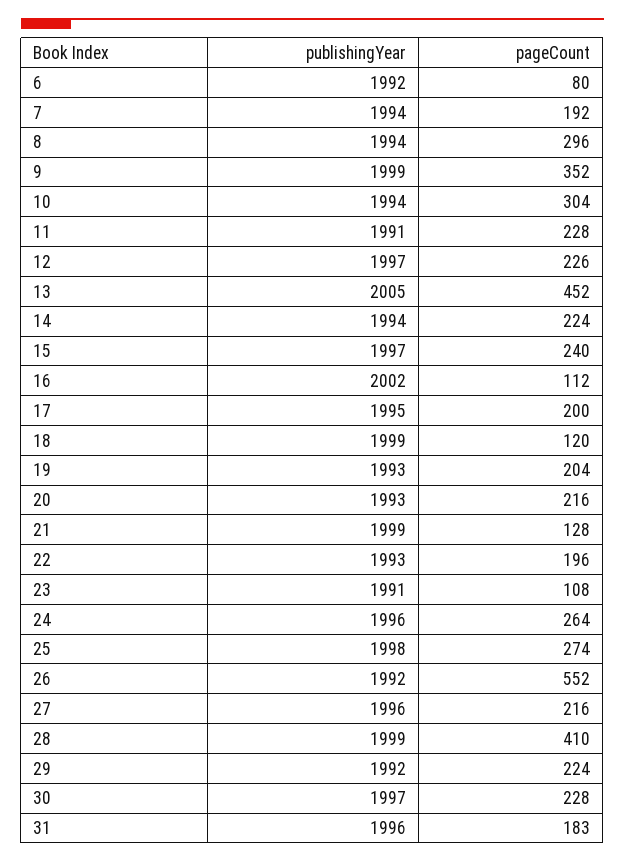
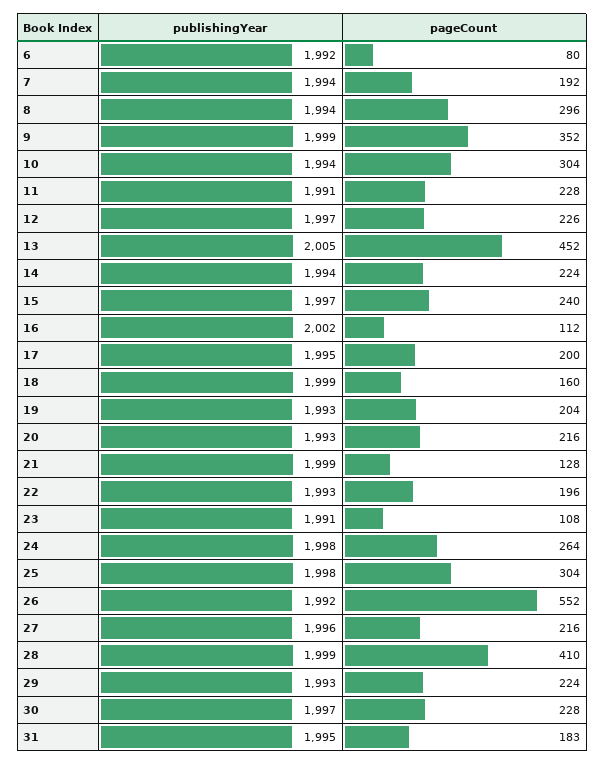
pageCount, 18: 120 -> 160
publishingYear, 24: 1996 -> 1998
pageCount, 25: 274 -> 304
publishingYear, 29: 1992 -> 1993
publishingYear, 31: 1996 -> 1995

